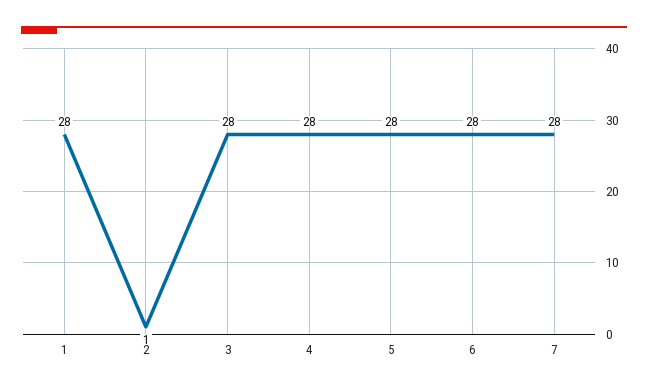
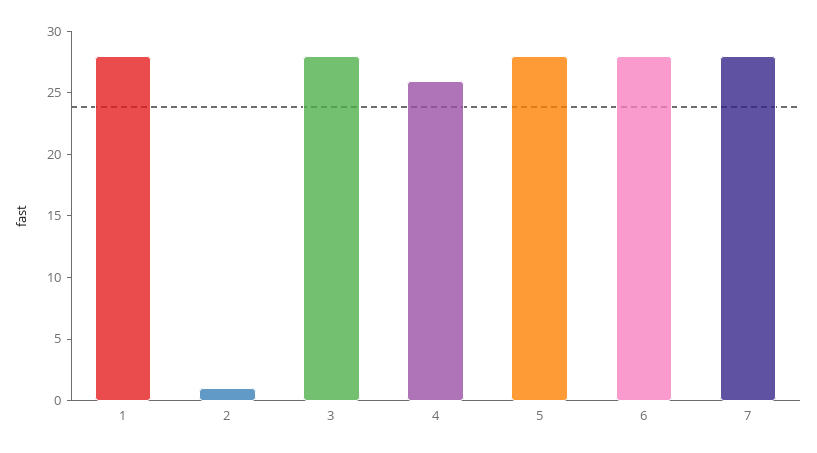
4: 28 -> 26

